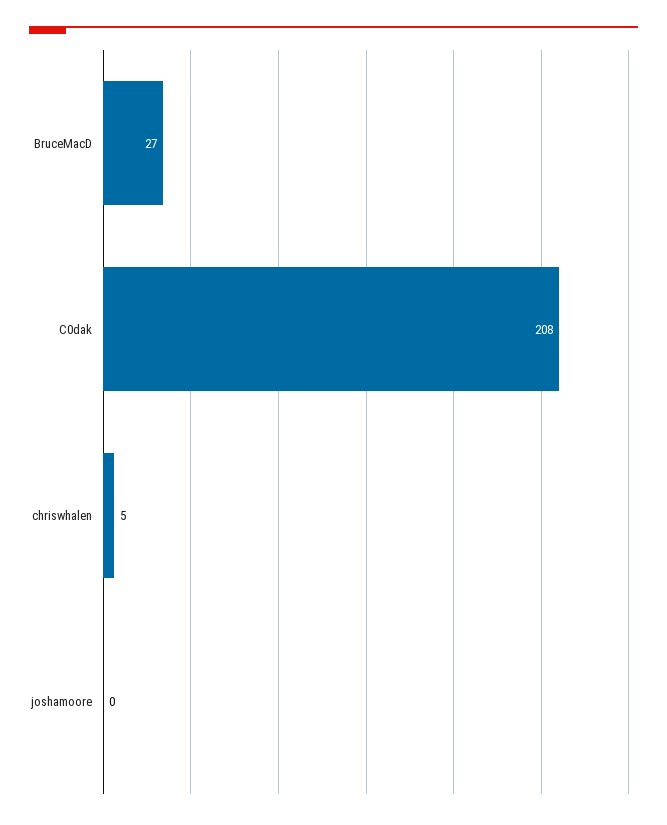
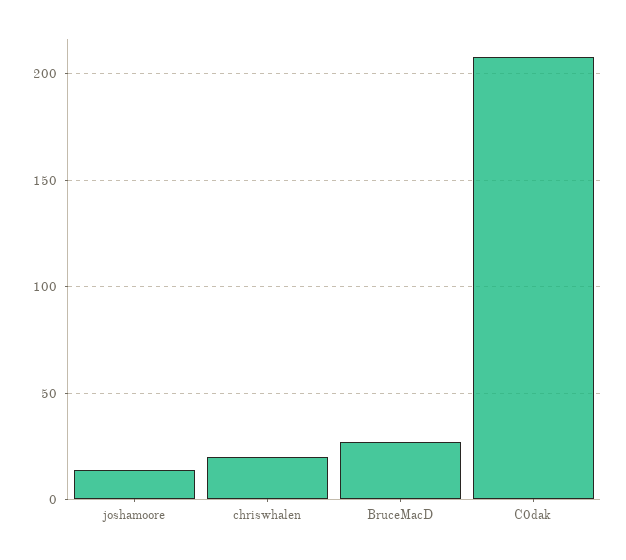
chriswhalen: 5 -> 20
joshamoore: 0 -> 15

